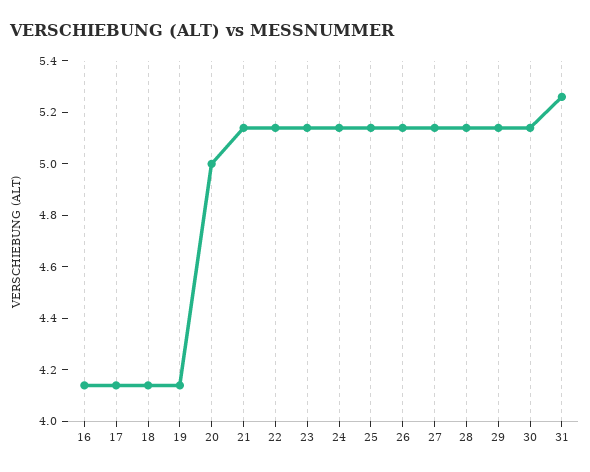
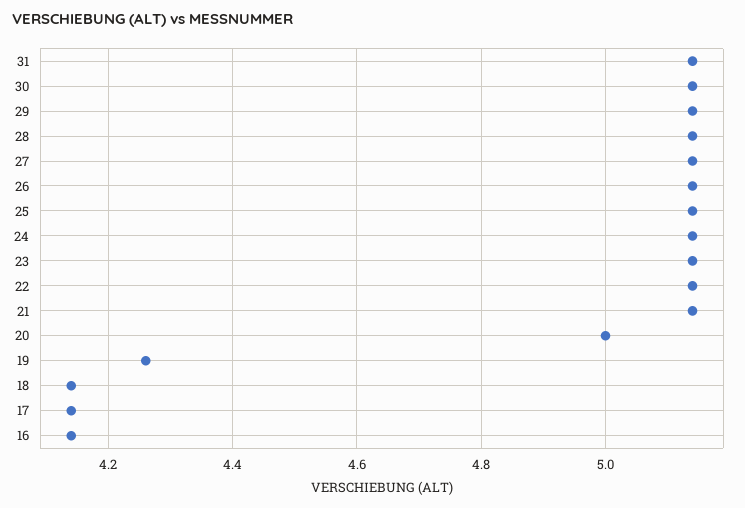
19: 4.15 -> 4.25
31: 5.25 -> 5.15

